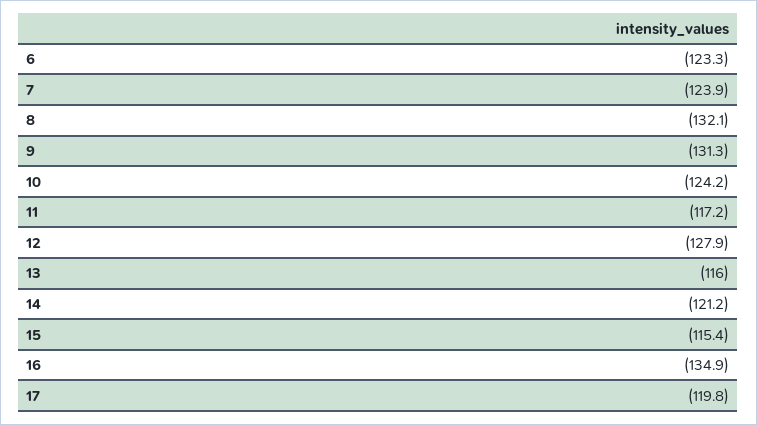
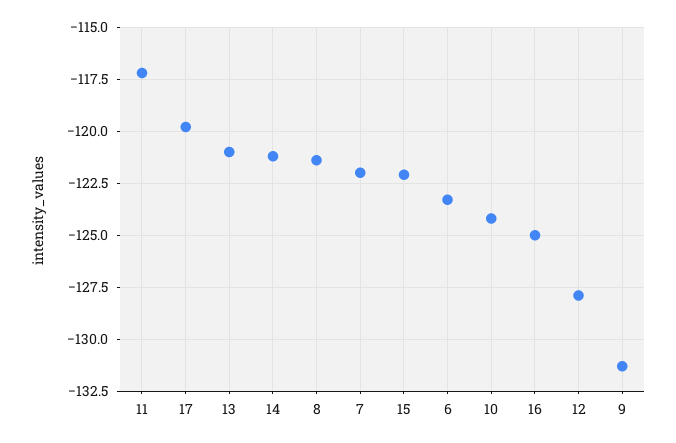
7: -123.9 -> -122
8: -132.1 -> -121.5
13: -116 -> -121
15: -115.4 -> -122
16: -134.9 -> -125

